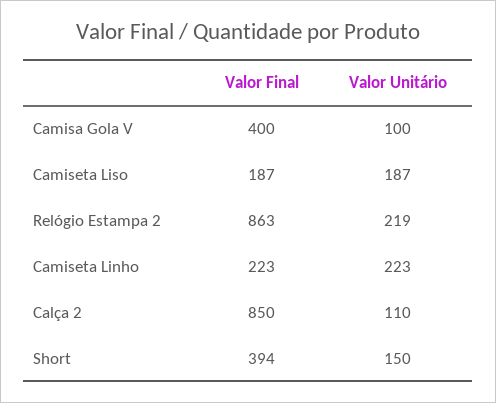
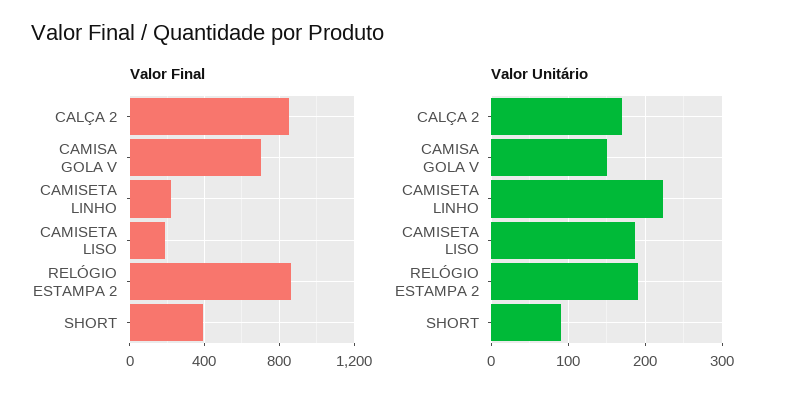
Valor Final, Camisa Gola V: 400 -> 700
Valor Unitário, Camisa Gola V: 100 -> 150
Valor Unitário, Relógio Estampa 2: 219 -> 190
Valor Unitário, Calça 2: 110 -> 170
Valor Unitário, Short: 150 -> 90

